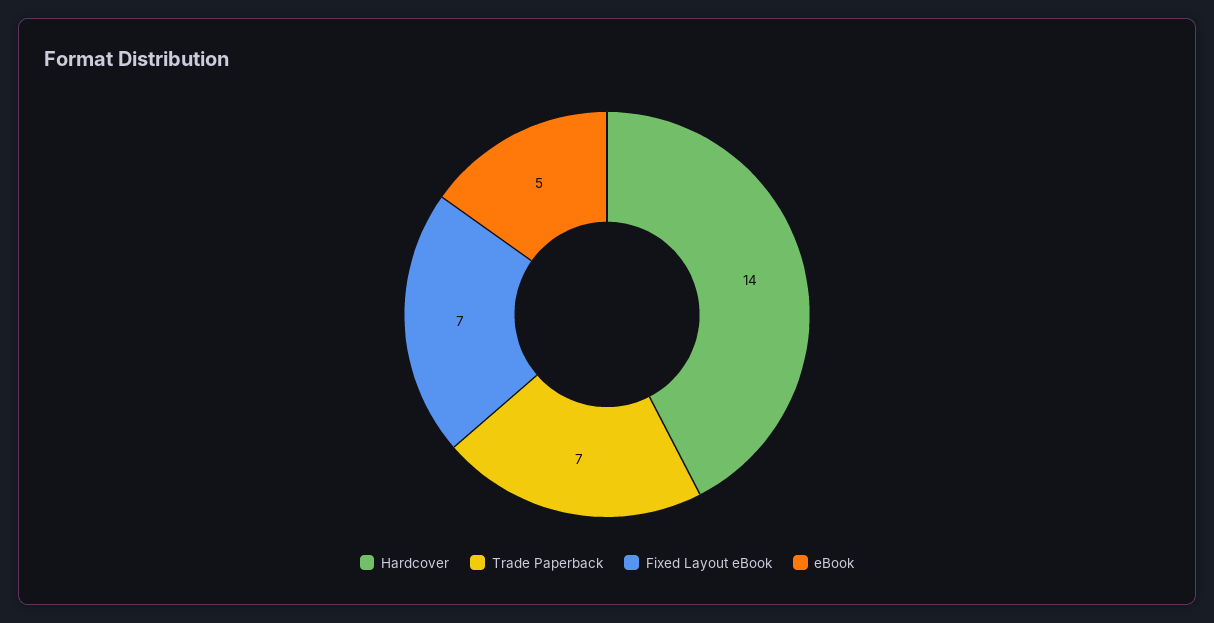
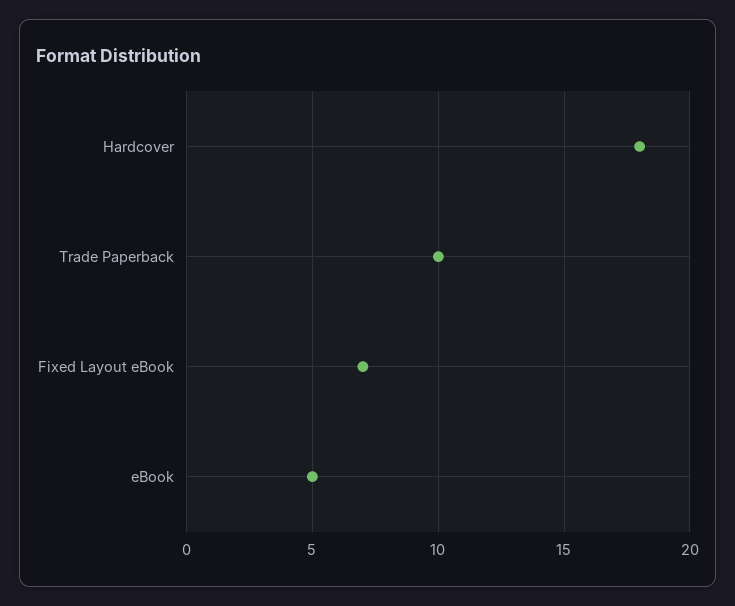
Hardcover: 14 -> 18
Trade Paperback: 7 -> 10

